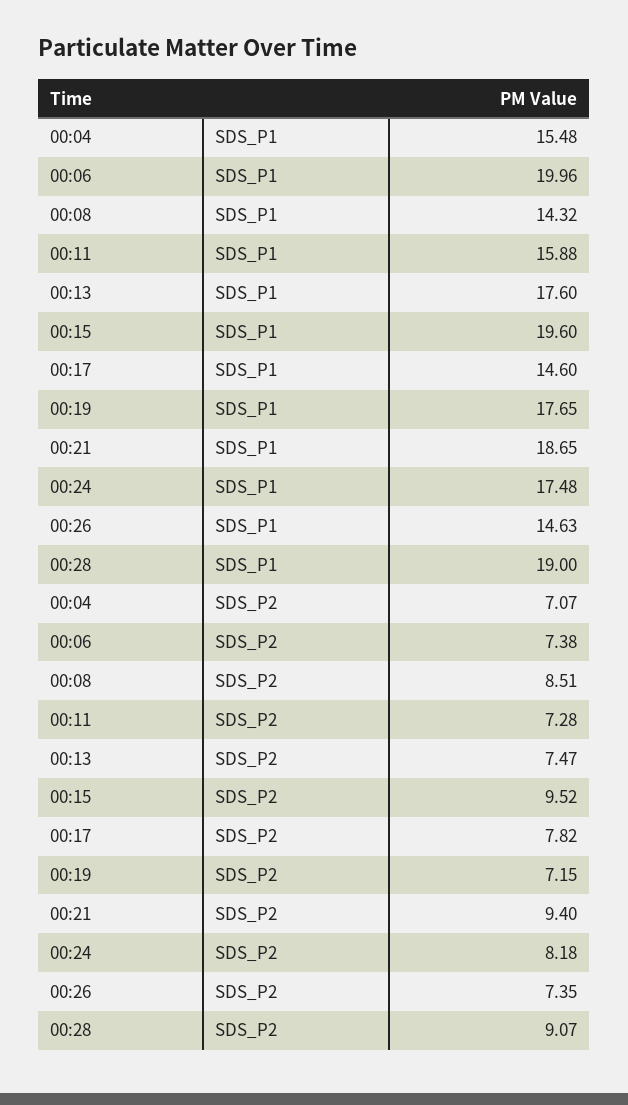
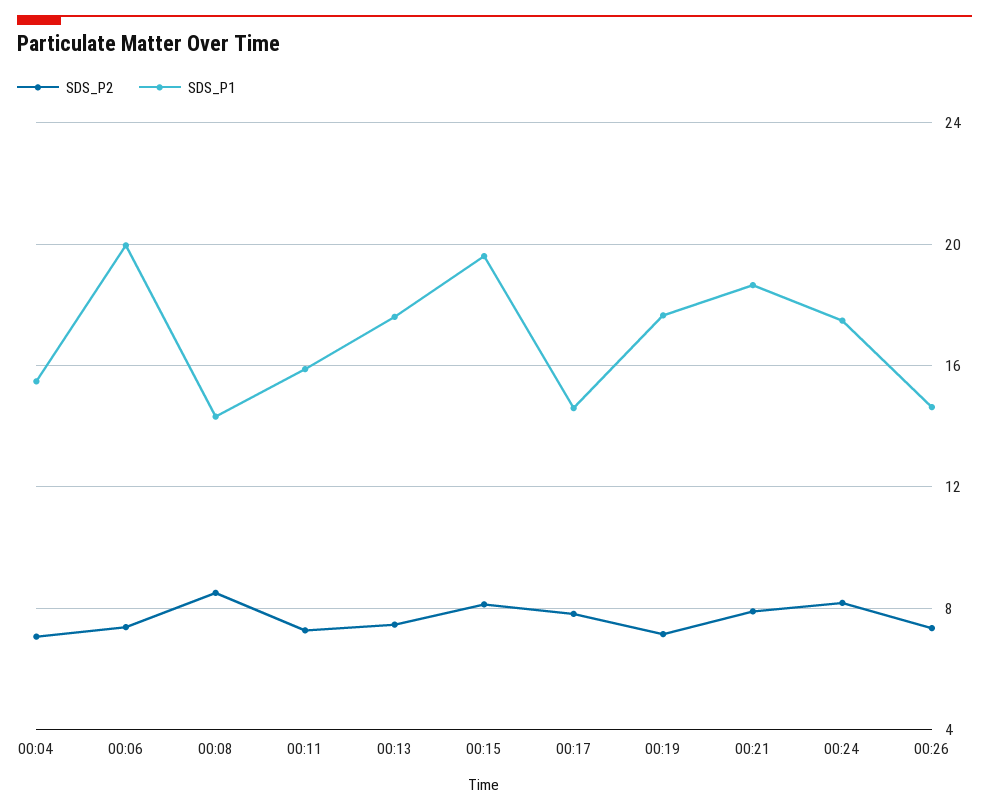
SDS_P1, 00:28: 19 -> none
SDS_P2, 00:15: 9.52 -> 8
SDS_P2, 00:21: 9.4 -> 8
SDS_P2, 00:28: 9.07 -> none

